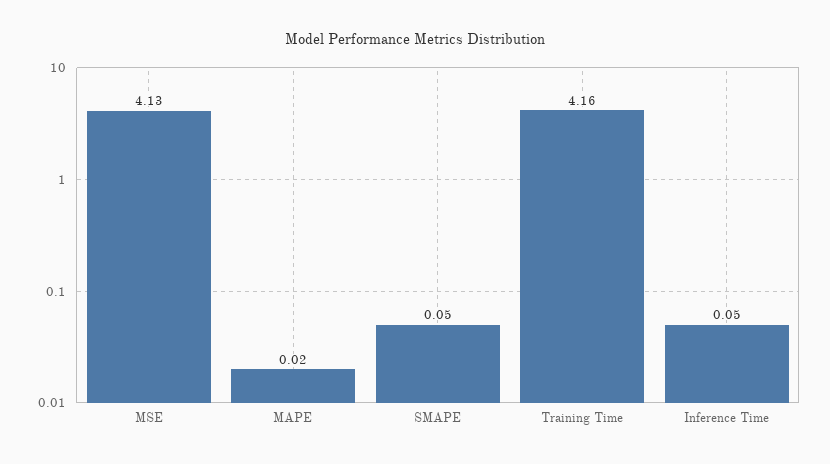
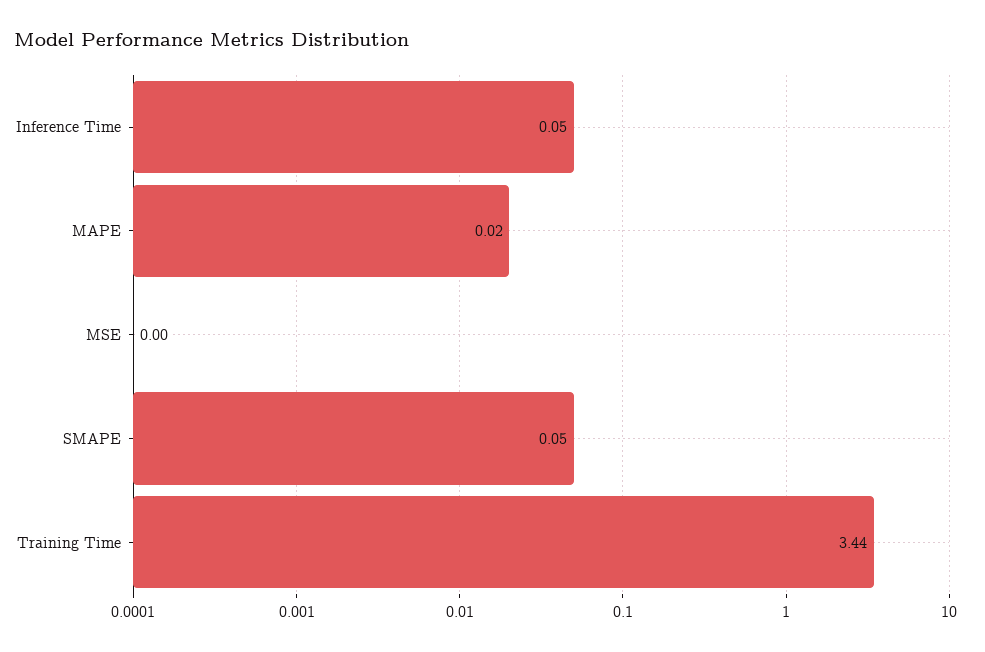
MSE: 4.13 -> 0
Training Time: 4.16 -> 3.44

